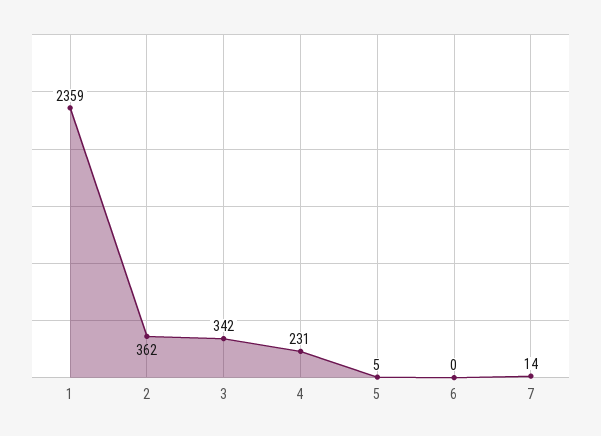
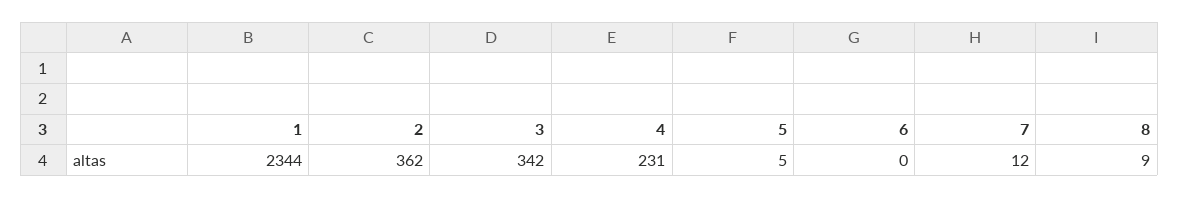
1: 2359 -> 2344
7: 14 -> 12
8: none -> 9

